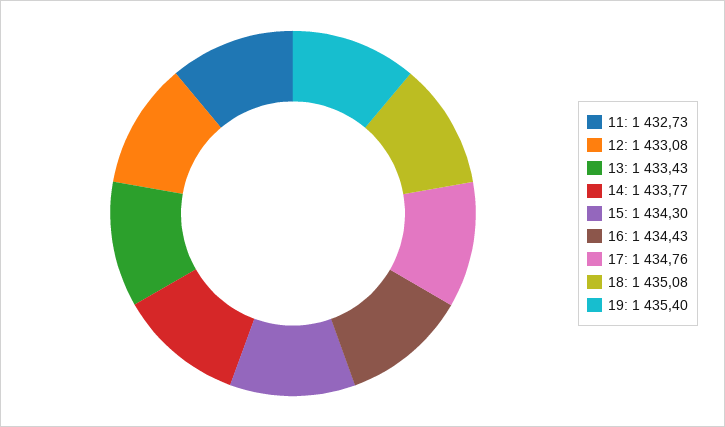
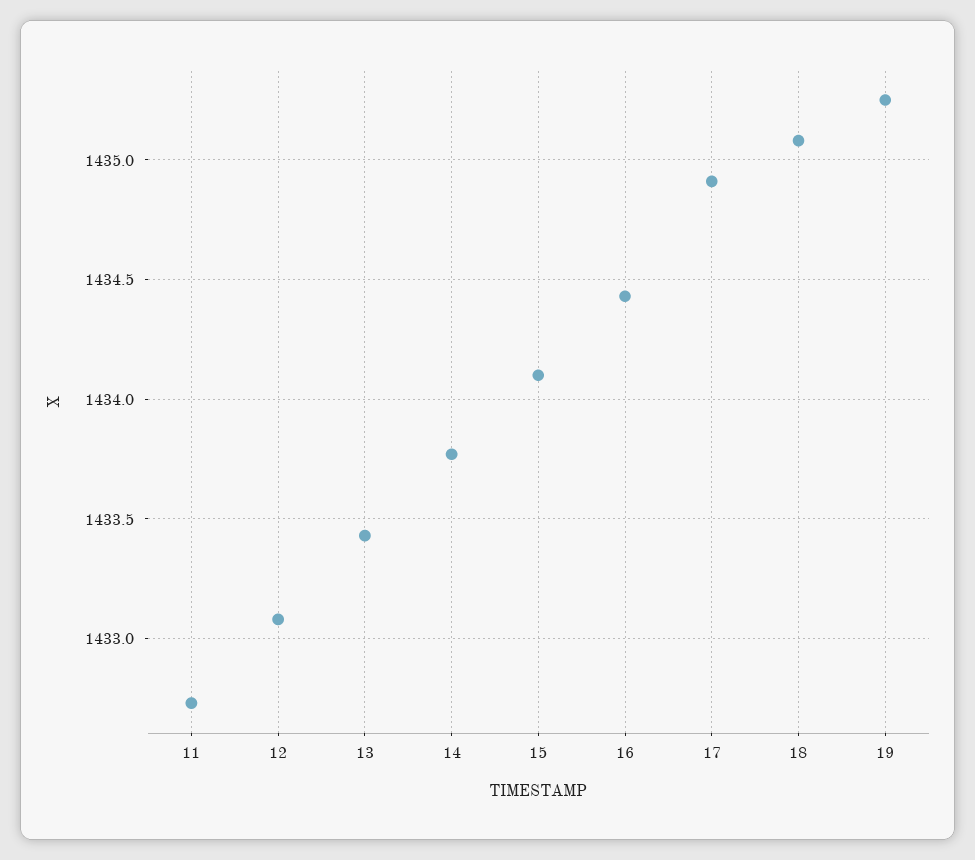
15: 1434.3 -> 1434.1
17: 1434.76 -> 1434.9
19: 1435.4 -> 1435.25

